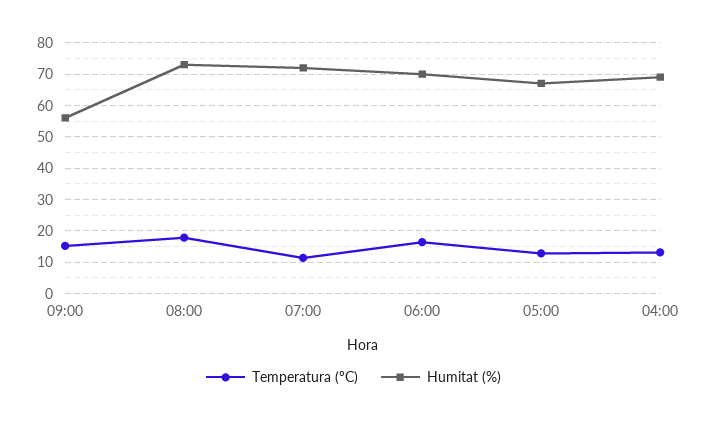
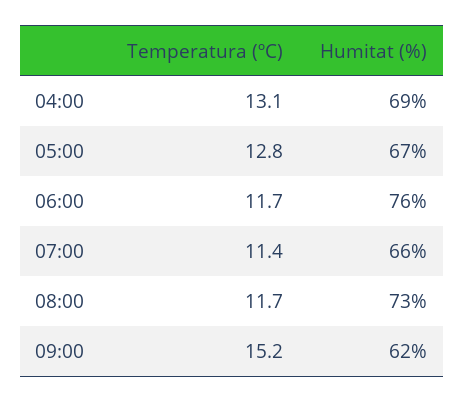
Humitat (%), 09:00: 56 -> 62
Temperatura (ºC), 08:00: 18 -> 11.7
Humitat (%), 07:00: 72 -> 66
Temperatura (ºC), 06:00: 16 -> 11.7
Humitat (%), 06:00: 70 -> 76

